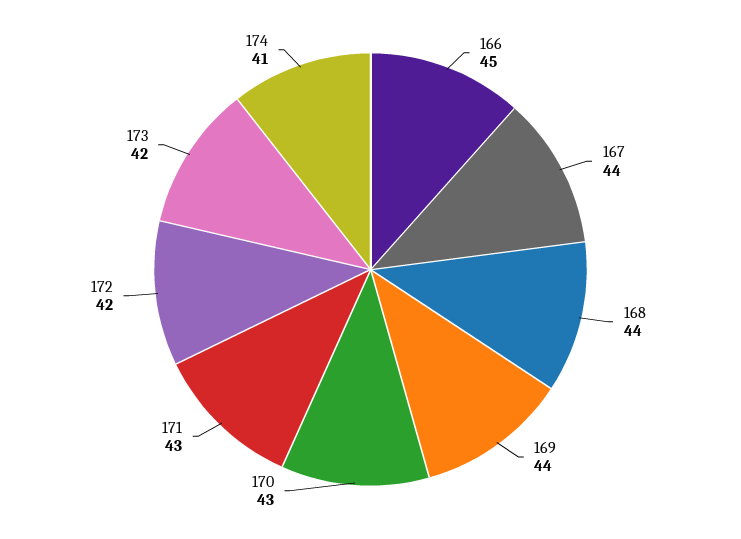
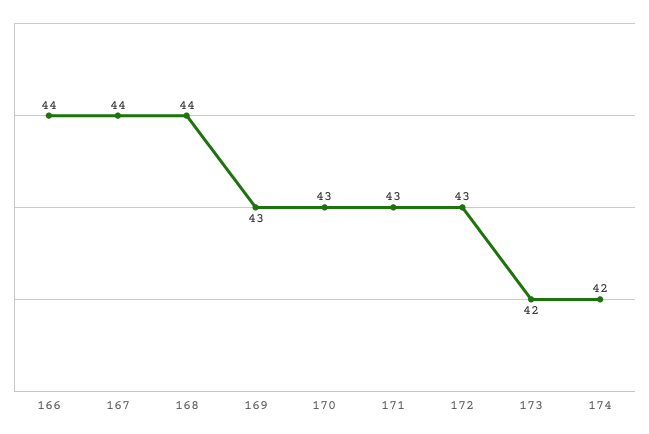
166: 45 -> 44
169: 44 -> 43
172: 42 -> 43
174: 41 -> 42

